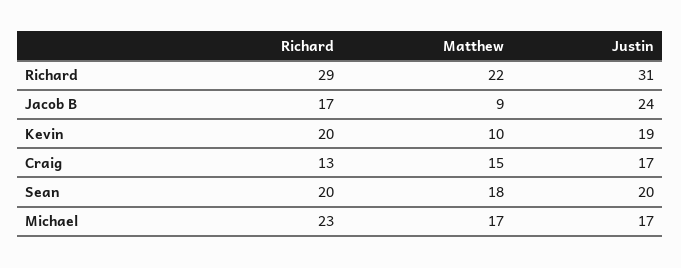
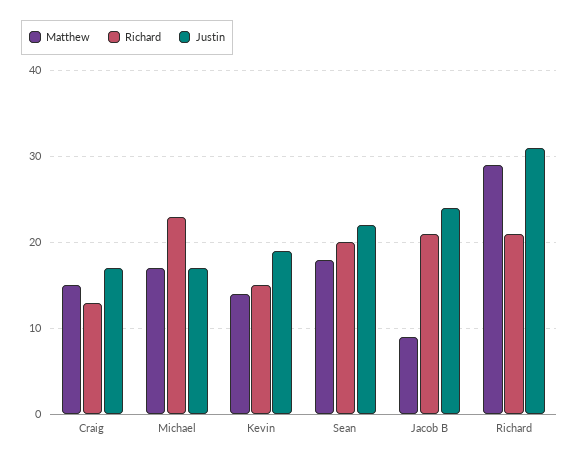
Richard, Richard: 29 -> 21
Matthew, Richard: 22 -> 29
Richard, Jacob B: 17 -> 21
Richard, Kevin: 20 -> 15
Matthew, Kevin: 10 -> 14
Justin, Sean: 20 -> 22

